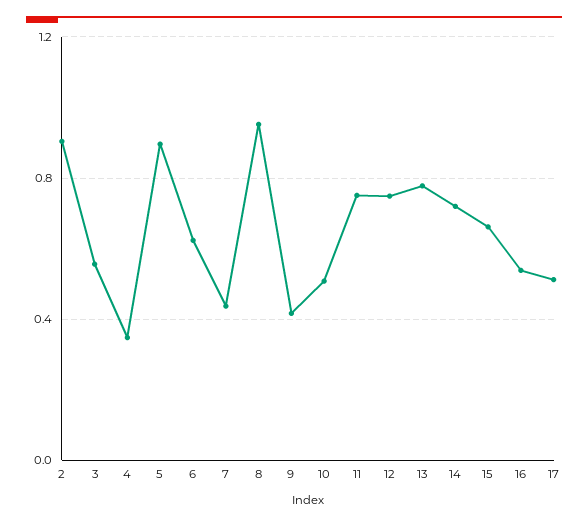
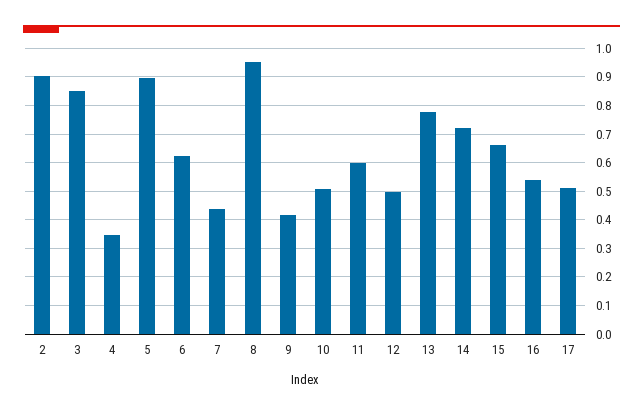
3: 0.55 -> 0.85
11: 0.75 -> 0.6
12: 0.75 -> 0.5

